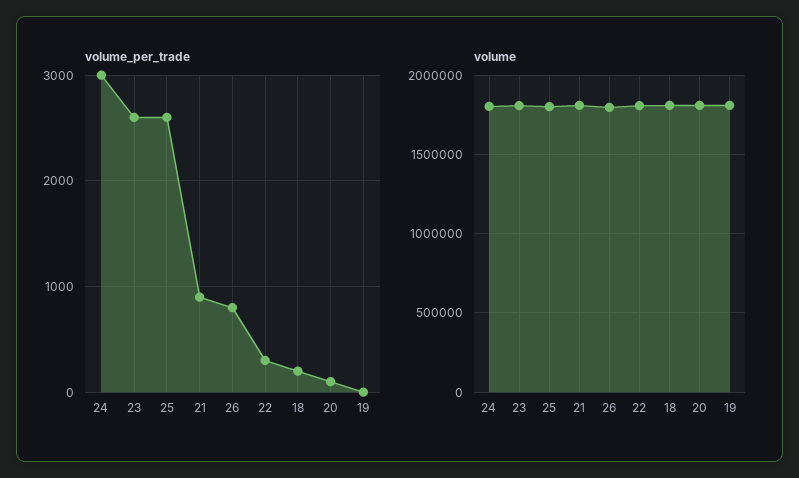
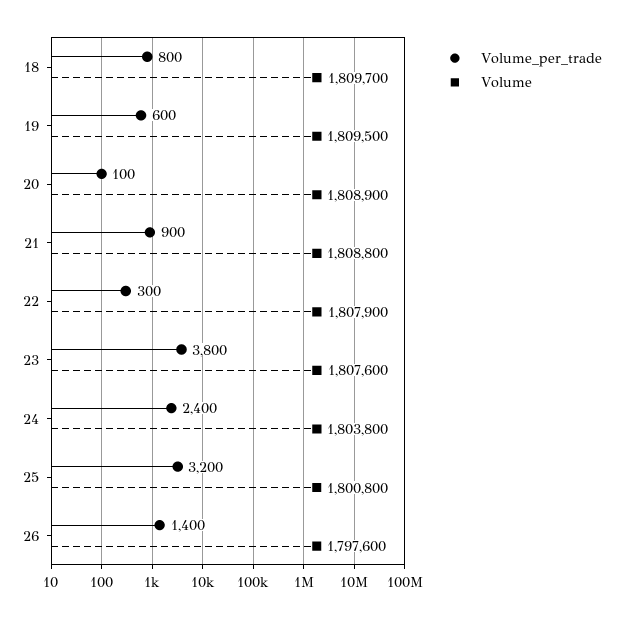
volume_per_trade, 24: 3000 -> 2400
volume_per_trade, 23: 2600 -> 3800
volume_per_trade, 25: 2600 -> 3200
volume_per_trade, 26: 800 -> 1400
volume_per_trade, 18: 200 -> 800
volume_per_trade, 19: 0 -> 600

